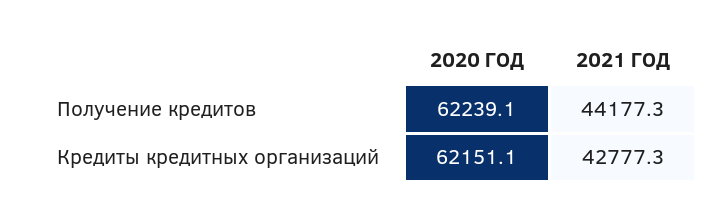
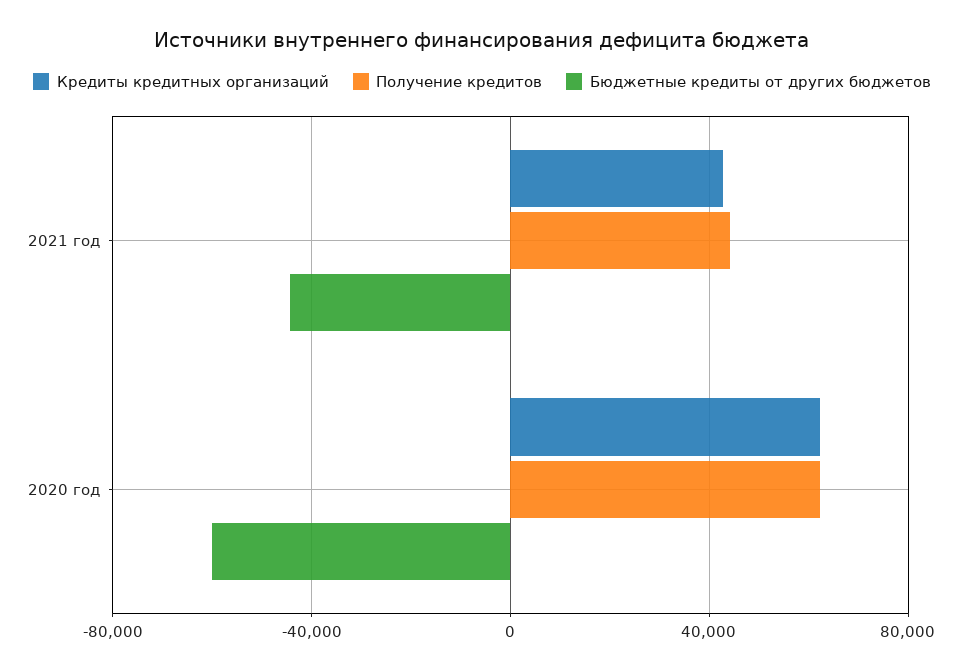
Бюджетные кредиты от других бюджетов, 2021 ГОД: none -> -45000
Бюджетные кредиты от других бюджетов, 2020 ГОД: none -> -60000

